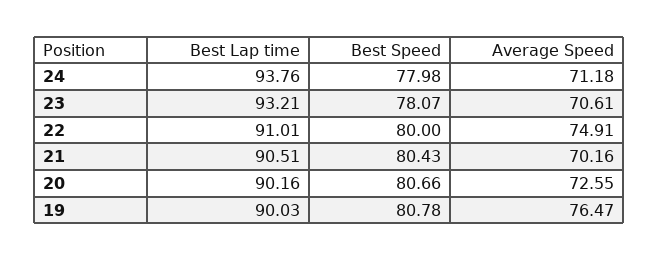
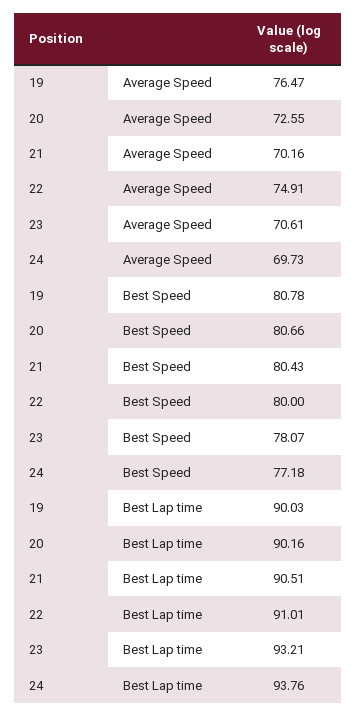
Best Speed, 24: 77.98 -> 77.18
Average Speed, 24: 71.18 -> 69.73

